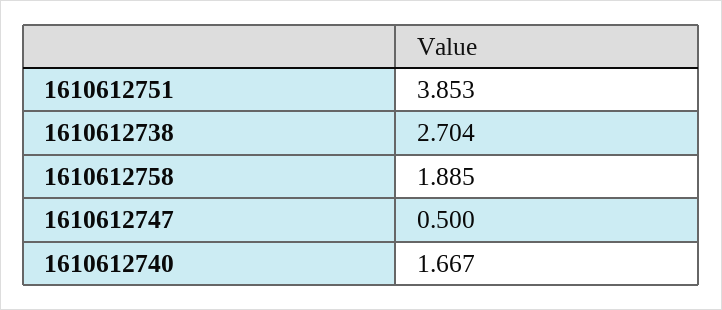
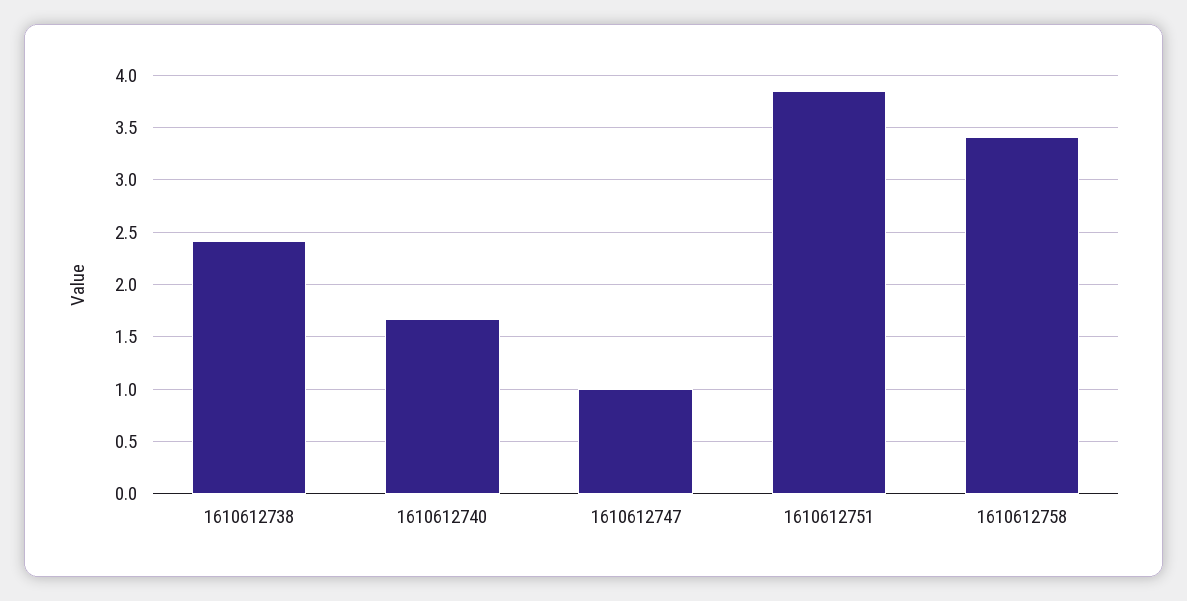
1610612738: 2.704 -> 2.4
1610612758: 1.885 -> 3.4
1610612747: 0.5 -> 1

